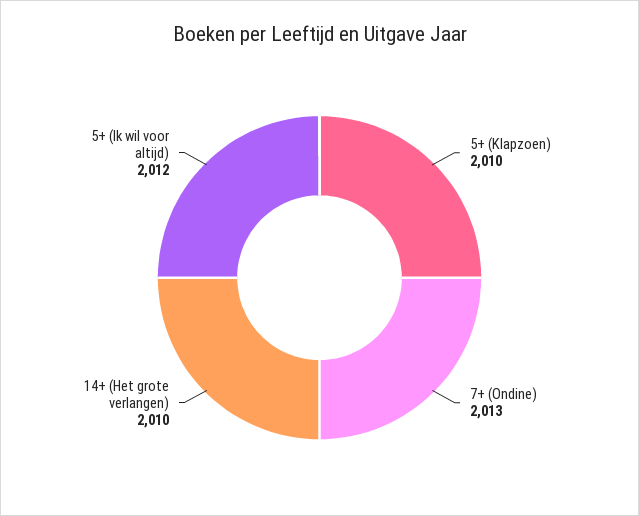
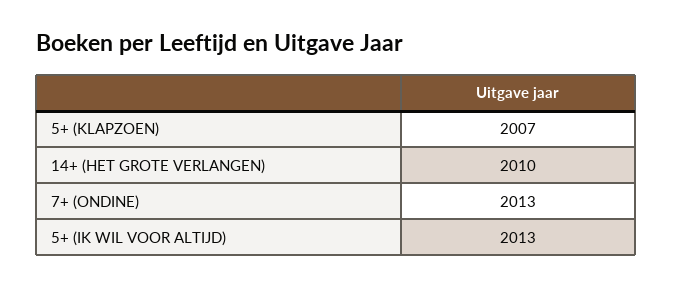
5+ (Klapzoen): 2010 -> 2007
5+ (Ik wil voor altijd): 2012 -> 2013

